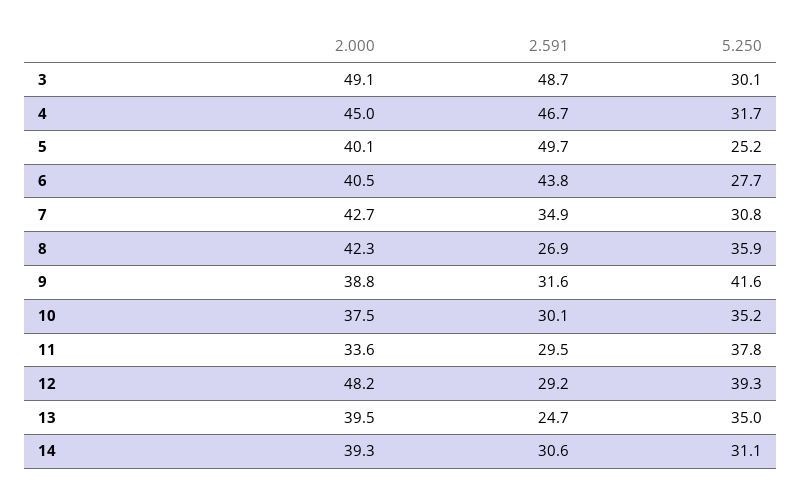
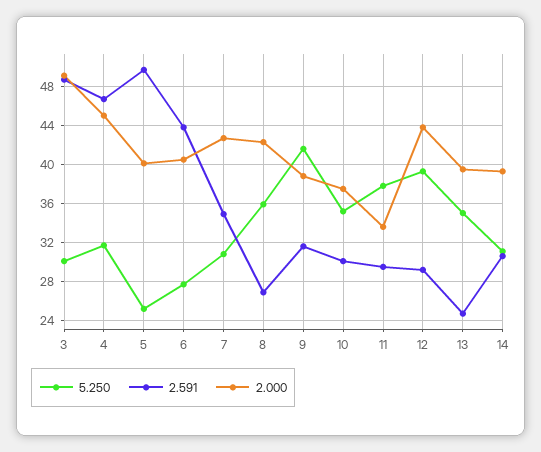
2.000, 12: 48.2 -> 44

